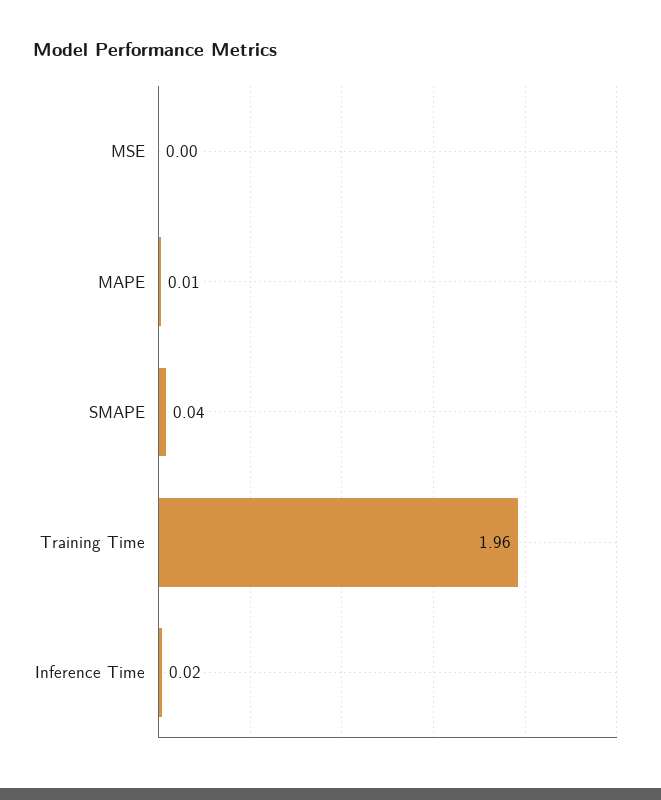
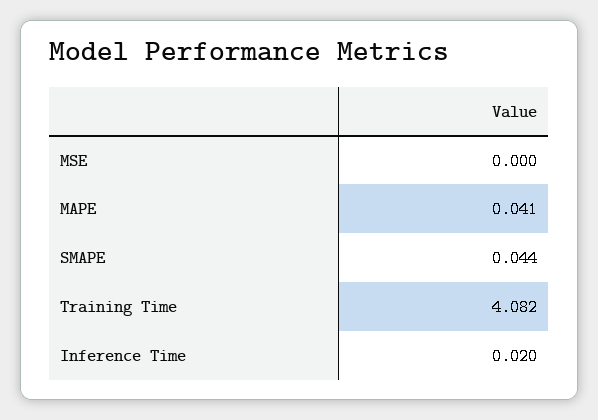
MAPE: 0.01 -> 0.041
Training Time: 1.96 -> 4.082

